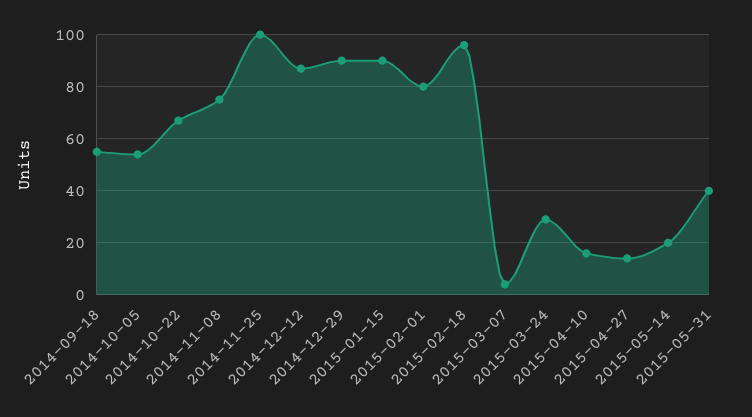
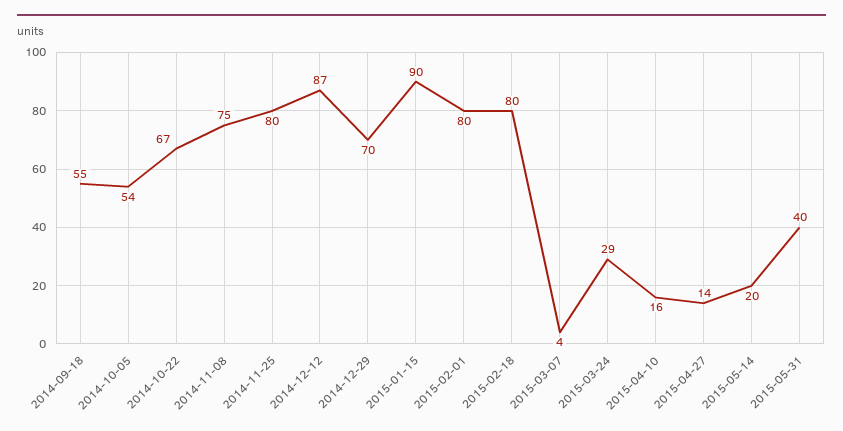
2014-11-25: 100 -> 80
2014-12-29: 90 -> 70
2015-02-18: 95 -> 80

